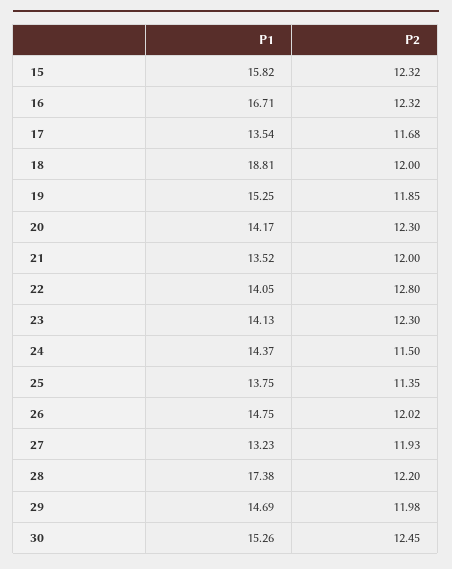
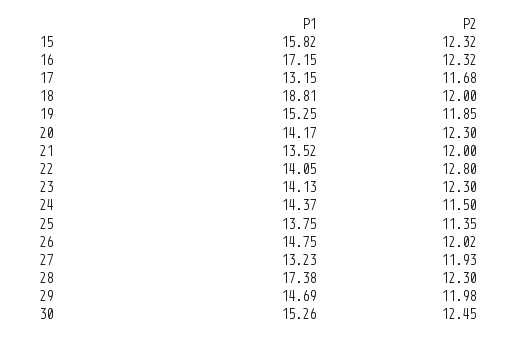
P1, 16: 16.71 -> 17.15
P1, 17: 13.54 -> 13.15
P2, 28: 12.2 -> 12.3

